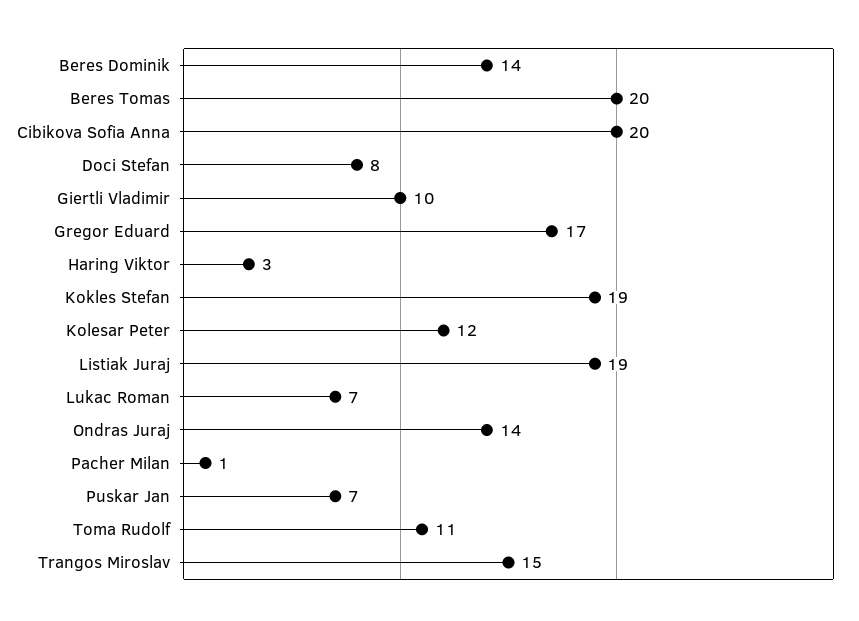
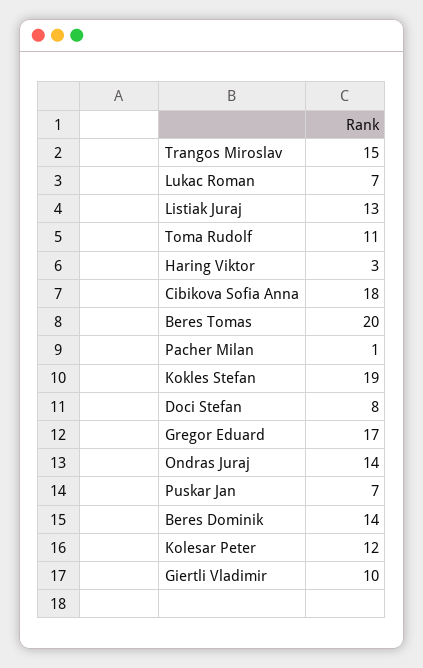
Cibikova Sofia Anna: 20 -> 18
Listiak Juraj: 19 -> 13

